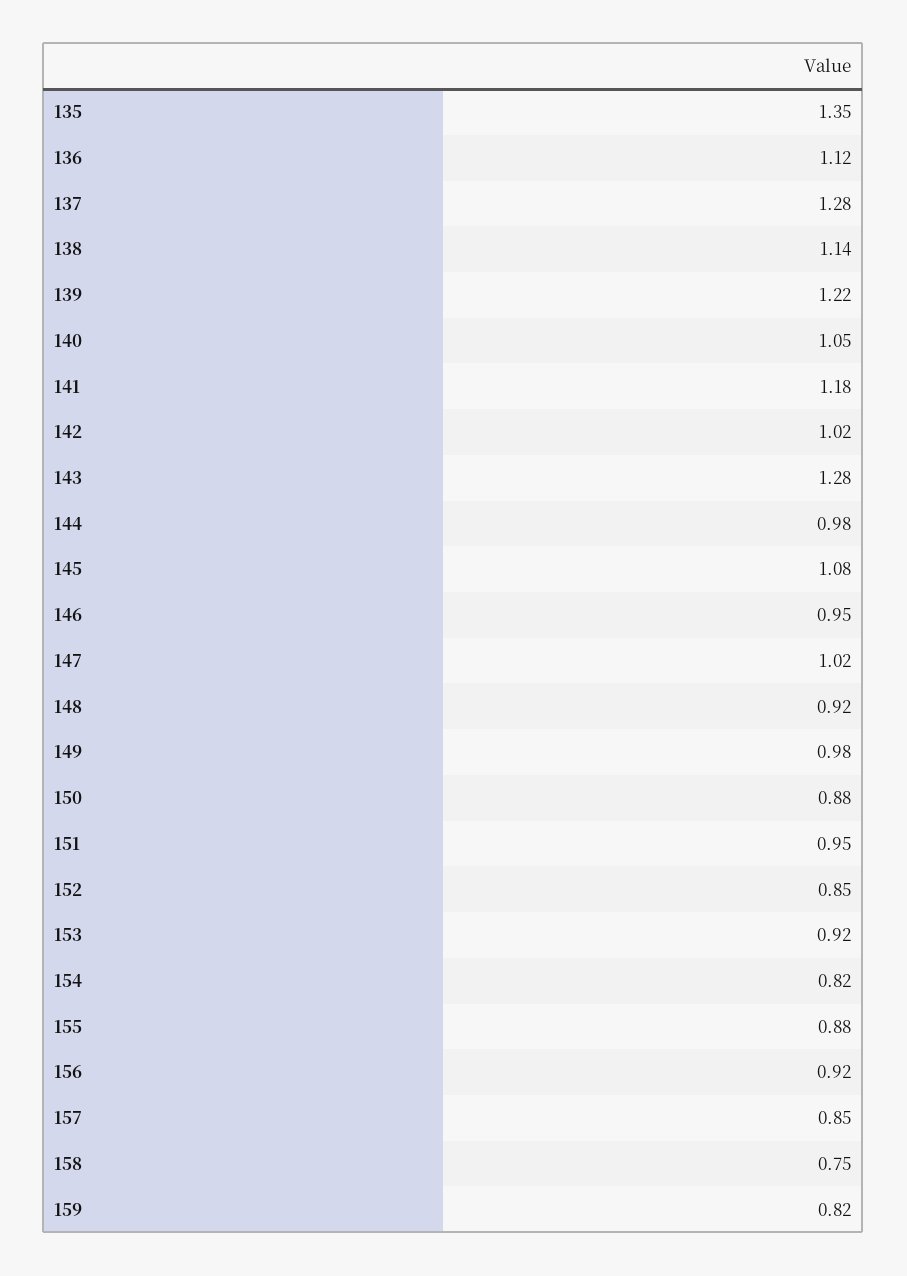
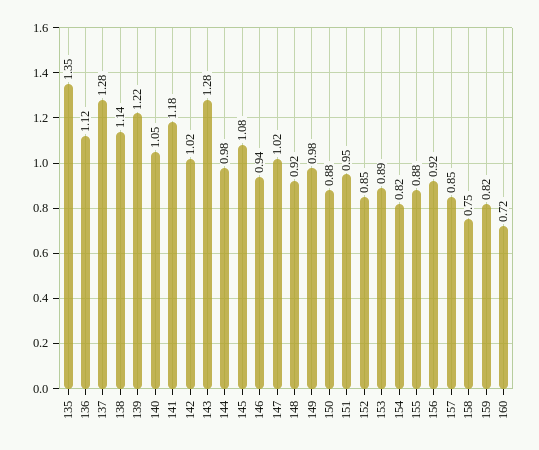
146: 0.95 -> 0.94
153: 0.92 -> 0.89
160: none -> 0.72

